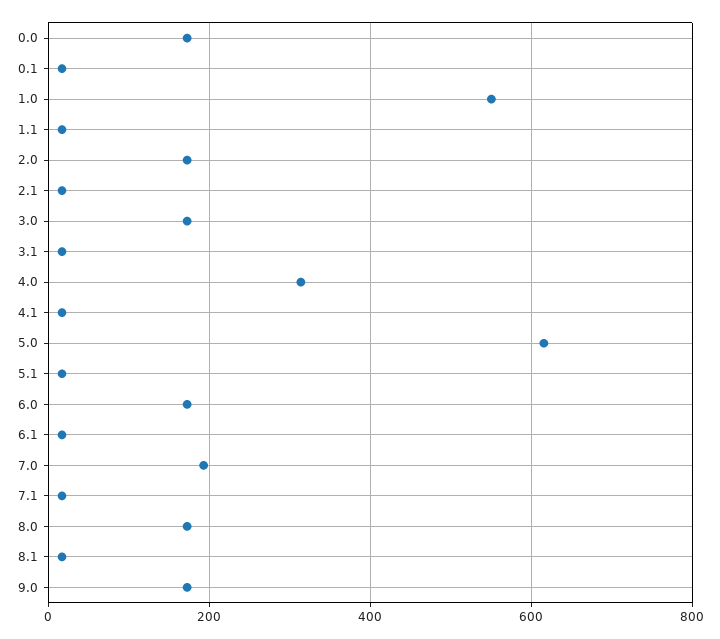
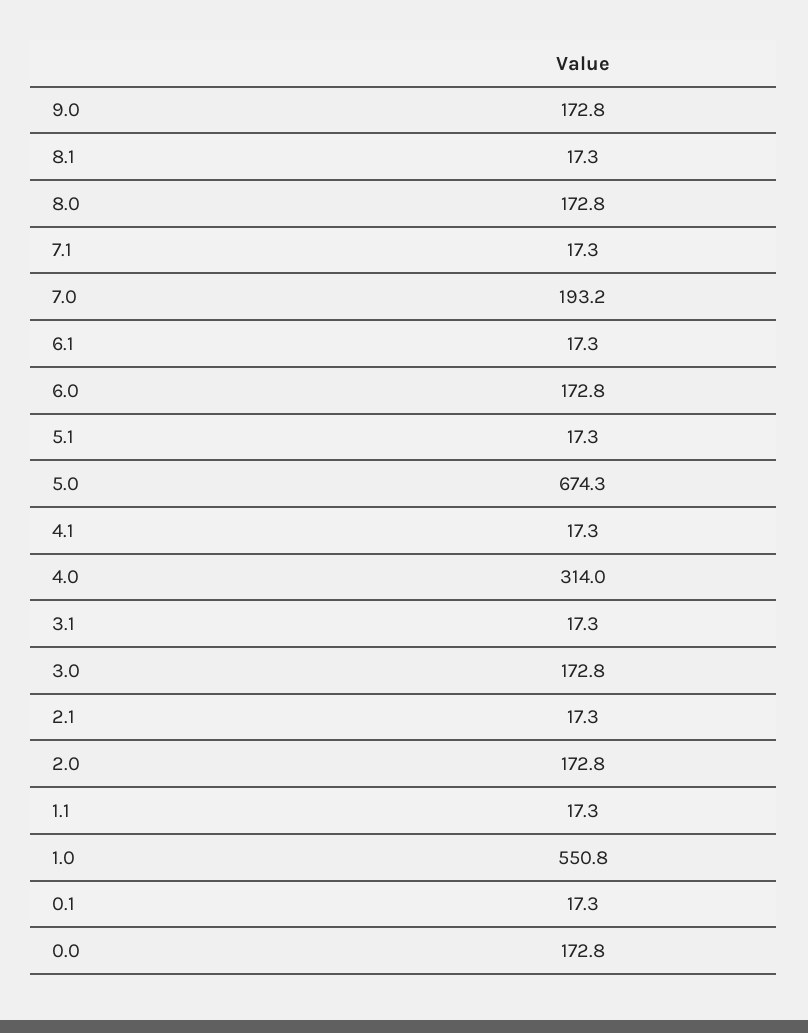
5.0: 620 -> 674.3

